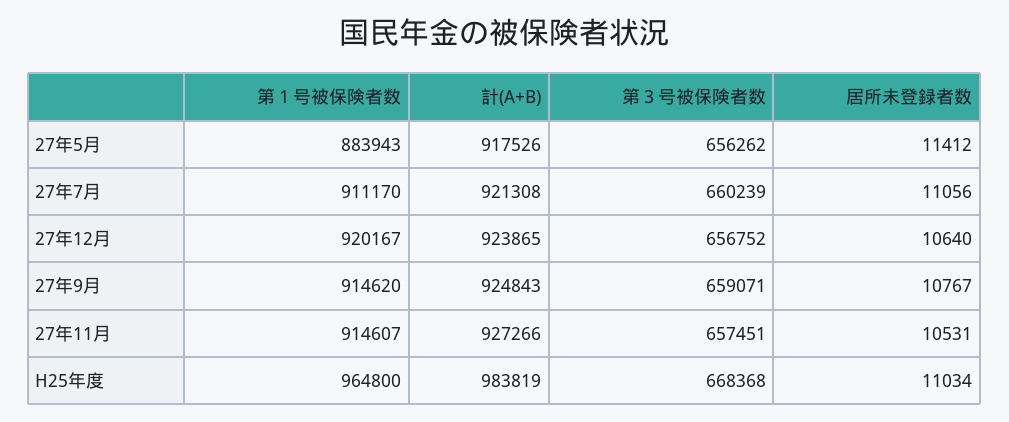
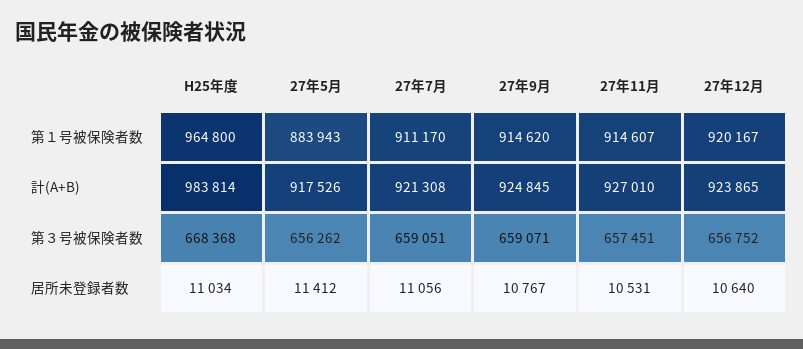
第３号被保険者数, 27年7月: 660239 -> 659051
計(A+B), 27年9月: 924843 -> 924845
計(A+B), 27年11月: 927266 -> 927010
計(A+B), H25年度: 983819 -> 983814

